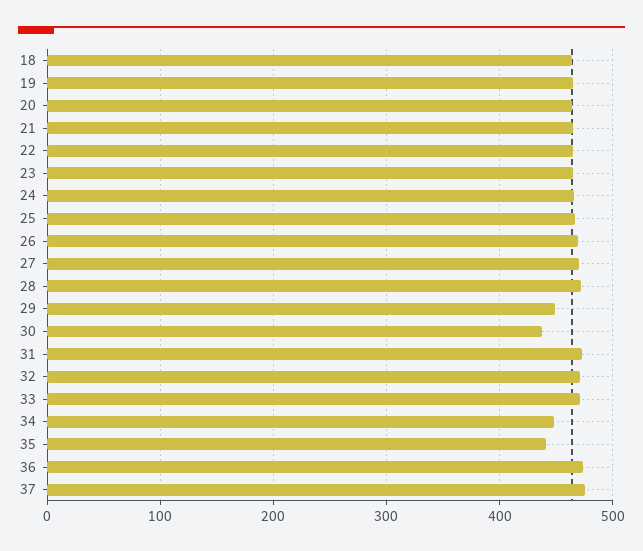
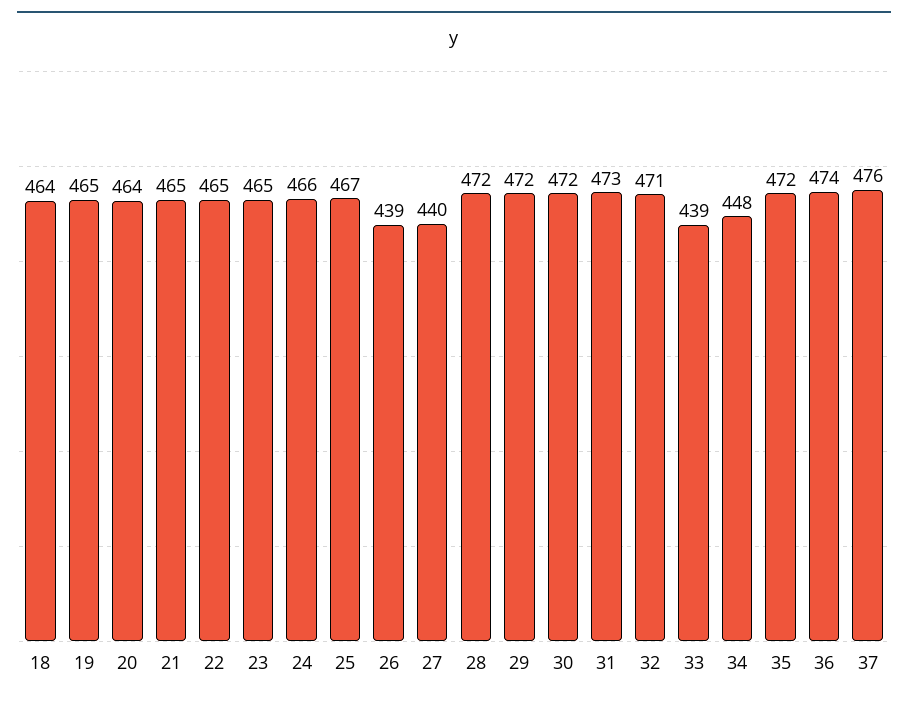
26: 470 -> 439
27: 470 -> 440
29: 450 -> 472
30: 440 -> 472
33: 470 -> 439
35: 440 -> 472

